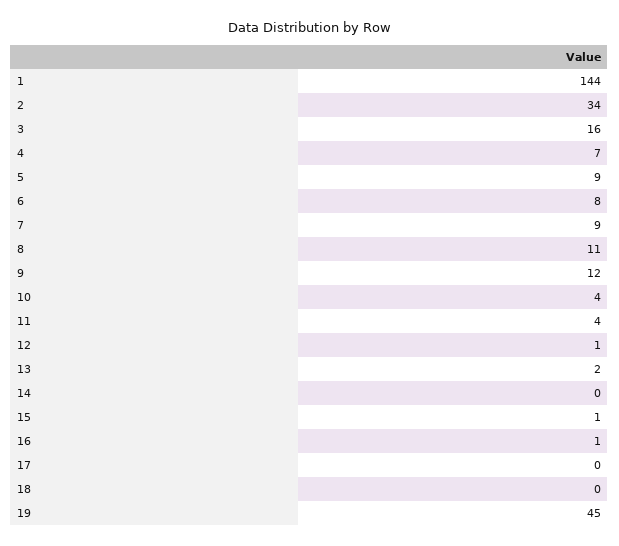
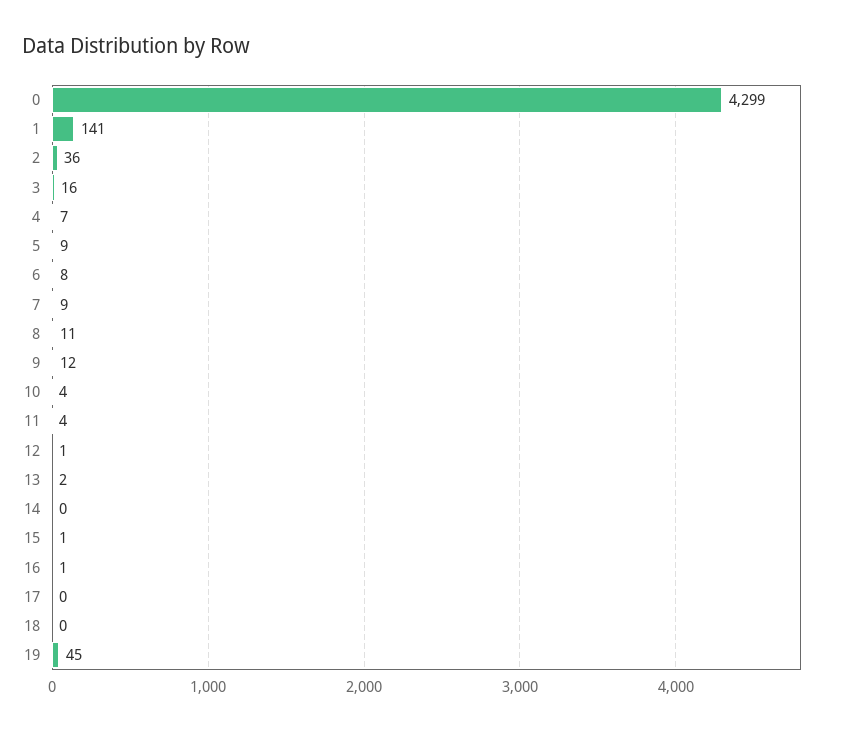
1: 144 -> 141
2: 34 -> 36
0: none -> 4299

